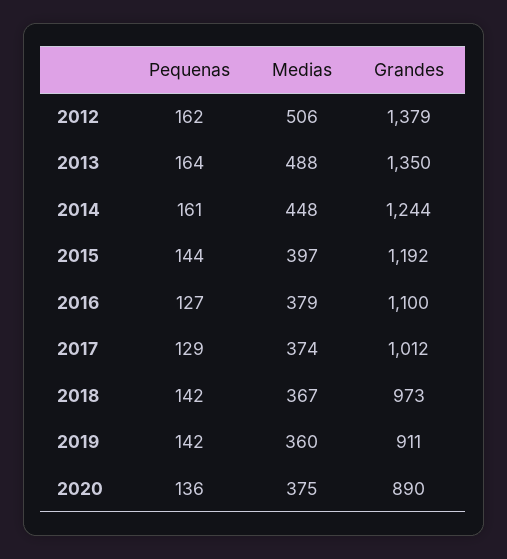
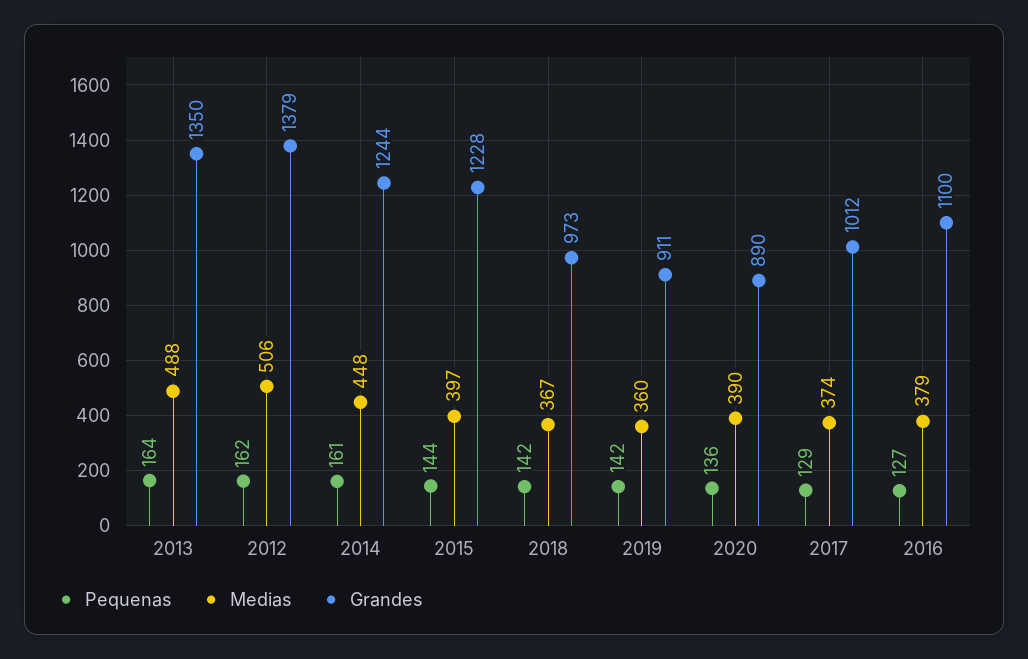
Grandes, 2015: 1192 -> 1228
Medias, 2020: 375 -> 390

